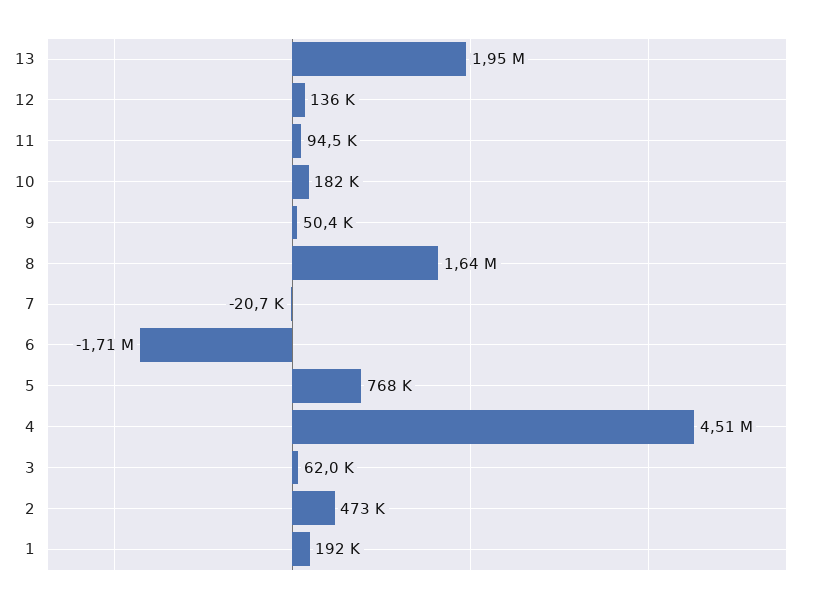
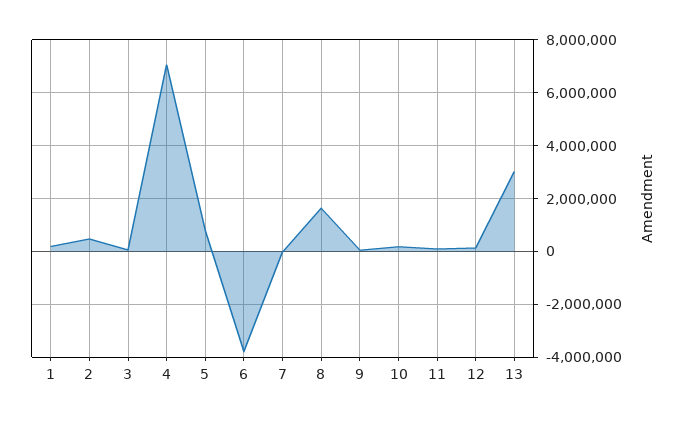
13: 1950000 -> 3000000
6: -1710000 -> -3750000
4: 4510000 -> 7000000

